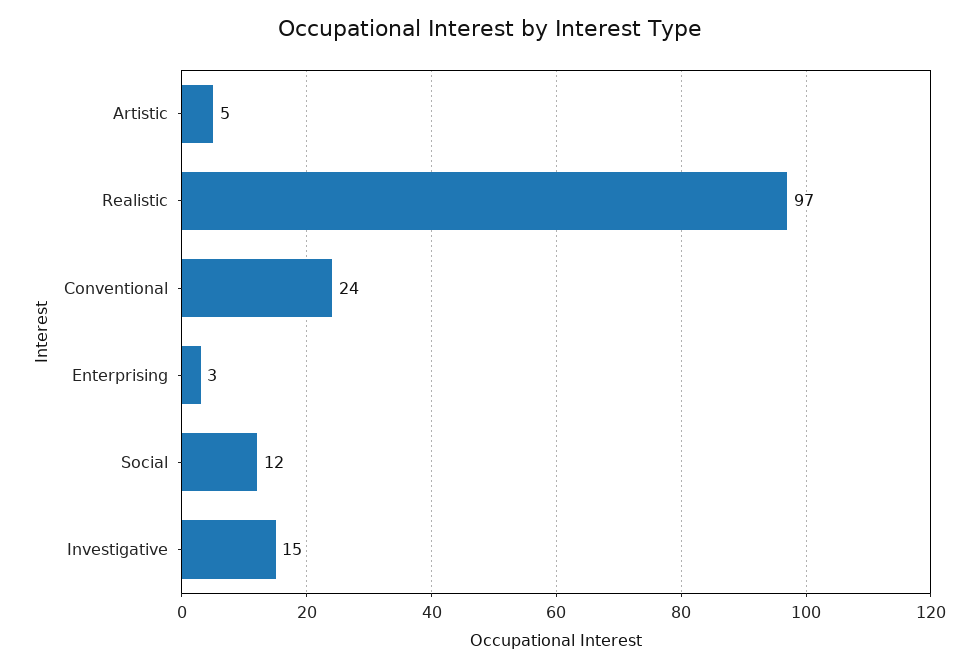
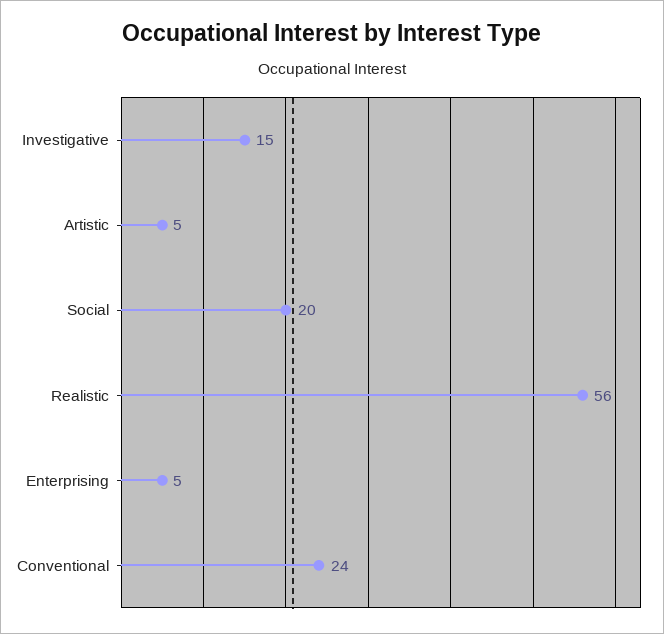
Realistic: 97 -> 56
Enterprising: 3 -> 5
Social: 12 -> 20

